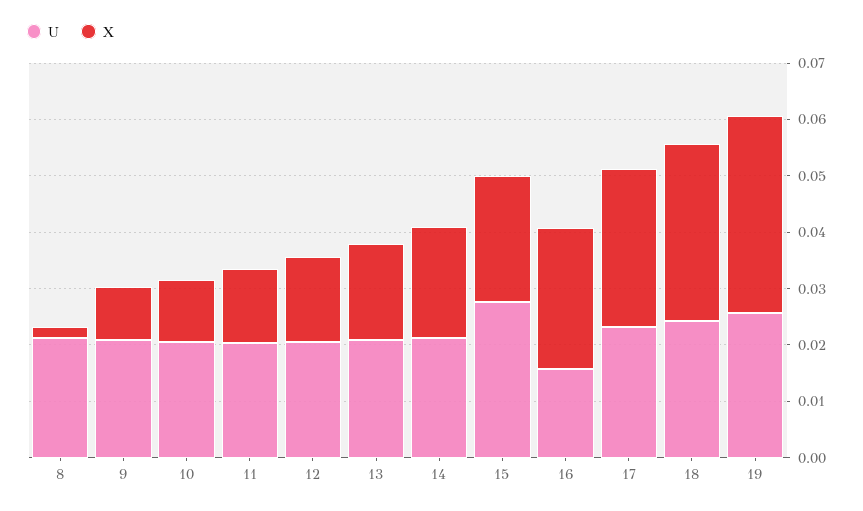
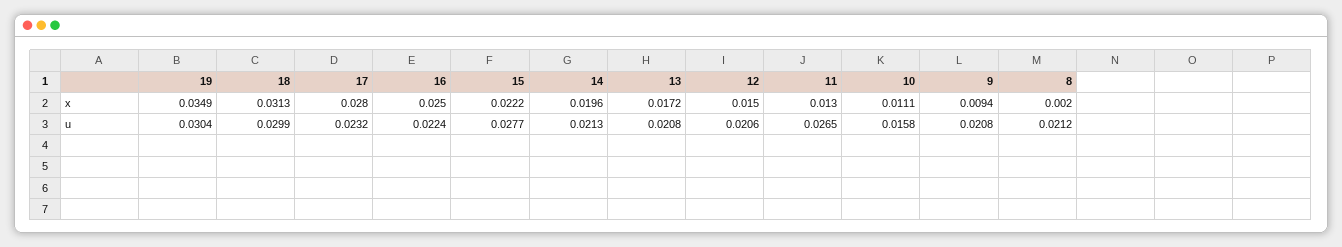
U, 10: 0.02 -> 0.0158
U, 11: 0.02 -> 0.0265
U, 16: 0.016 -> 0.0224
U, 18: 0.024 -> 0.0299
U, 19: 0.026 -> 0.0304

